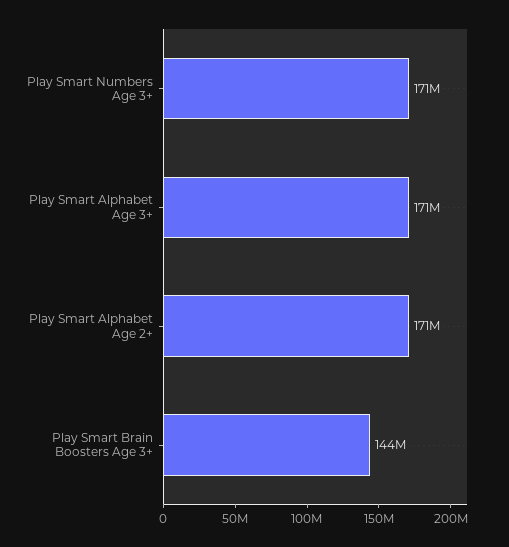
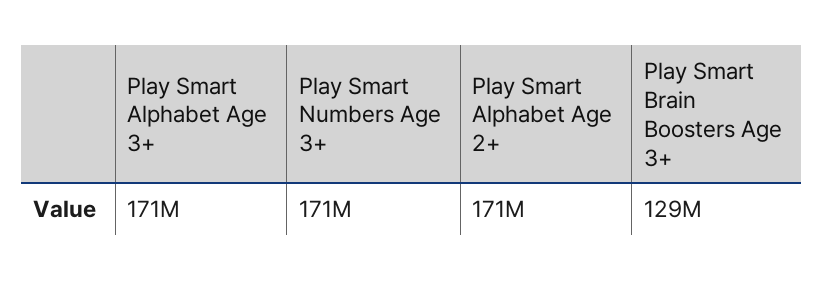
Play Smart Brain Boosters Age 3+: 144000000 -> 129000000

